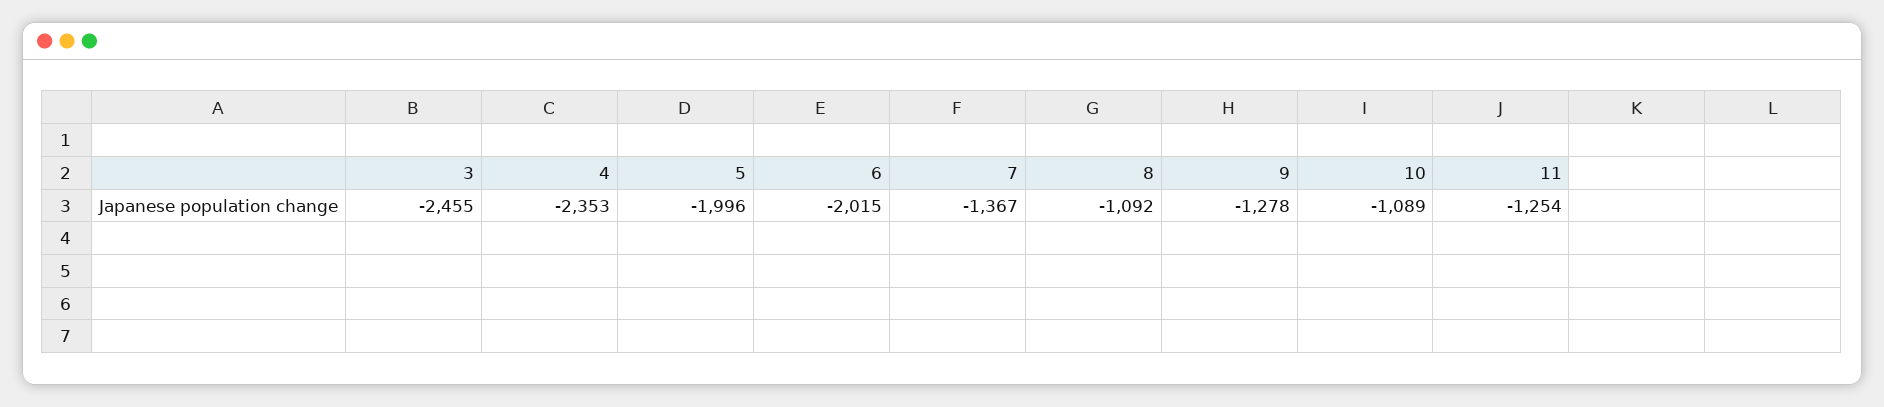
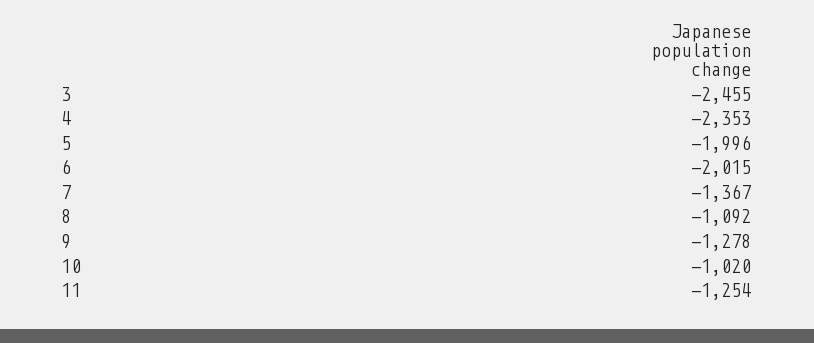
10: -1089 -> -1020

